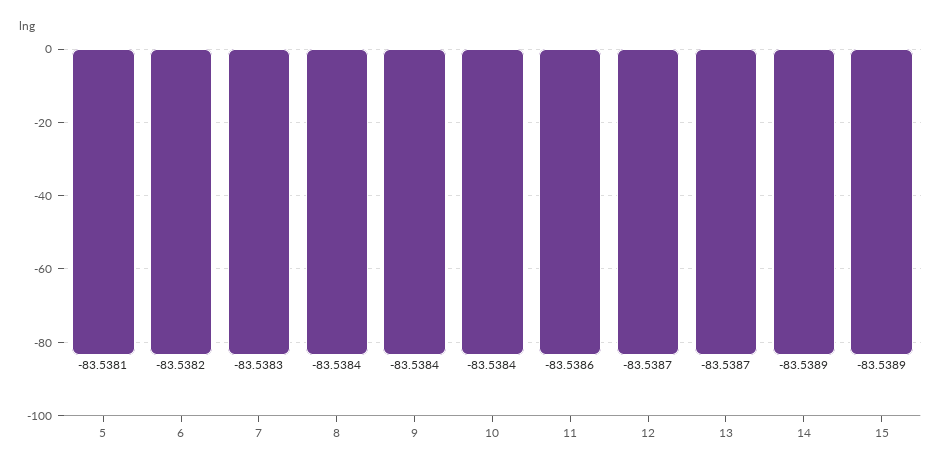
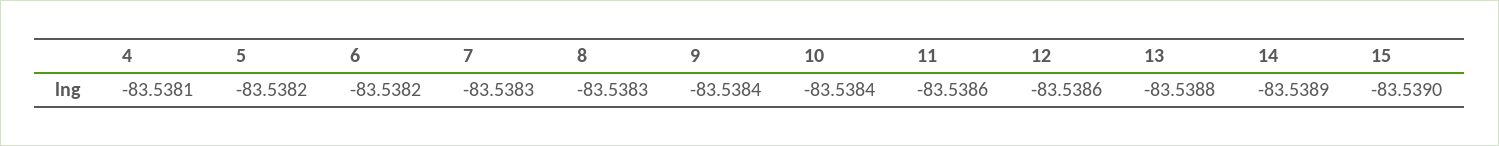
5: -83.5381 -> -83.5382
8: -83.5384 -> -83.5383
12: -83.5387 -> -83.5386
13: -83.5387 -> -83.5388
15: -83.5389 -> -83.539
4: none -> -83.5381

